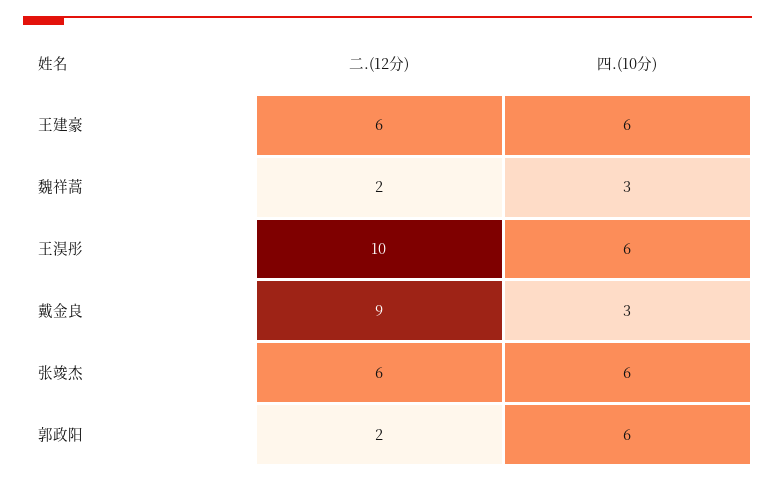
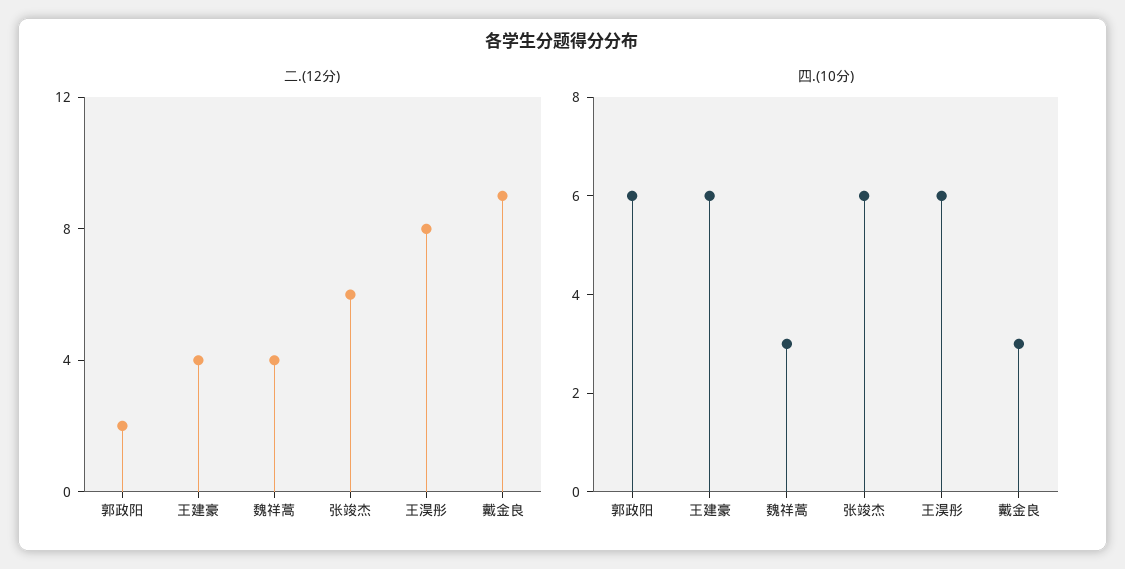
二.(12分), 王建豪: 6 -> 4
二.(12分), 魏祥蒿: 2 -> 4
二.(12分), 王淏彤: 10 -> 8

